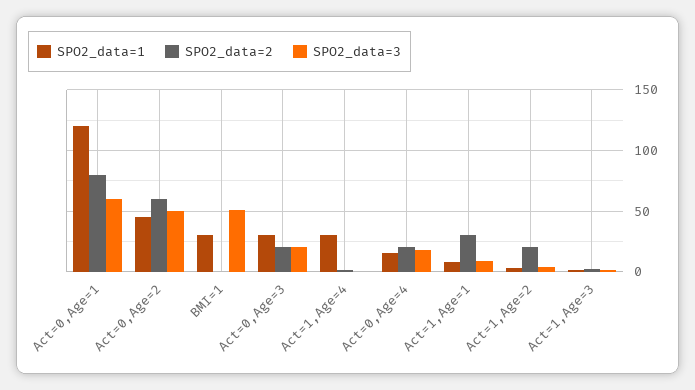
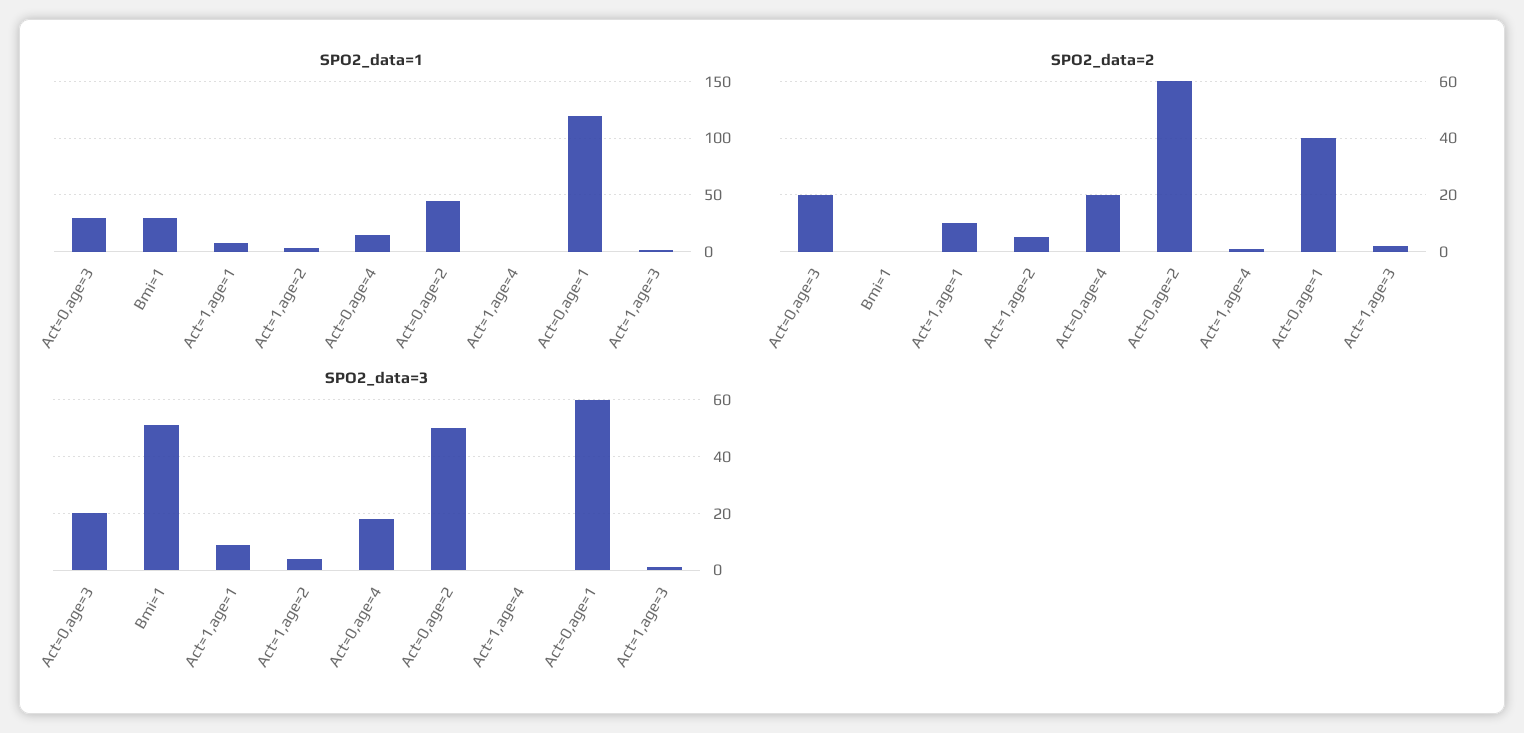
SPO2_data=2, Act=0,Age=1: 80 -> 40
SPO2_data=1, Act=1,Age=4: 30 -> 0
SPO2_data=2, Act=1,Age=1: 30 -> 10
SPO2_data=2, Act=1,Age=2: 20 -> 5

